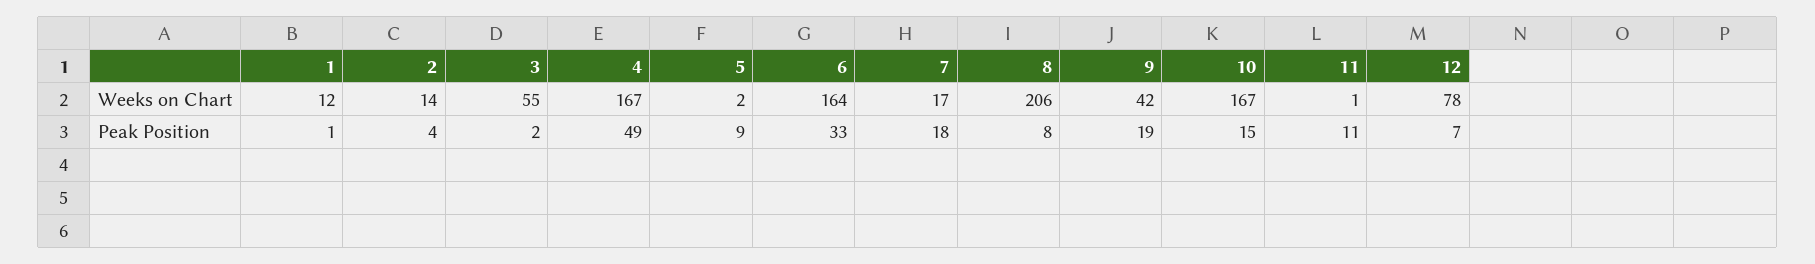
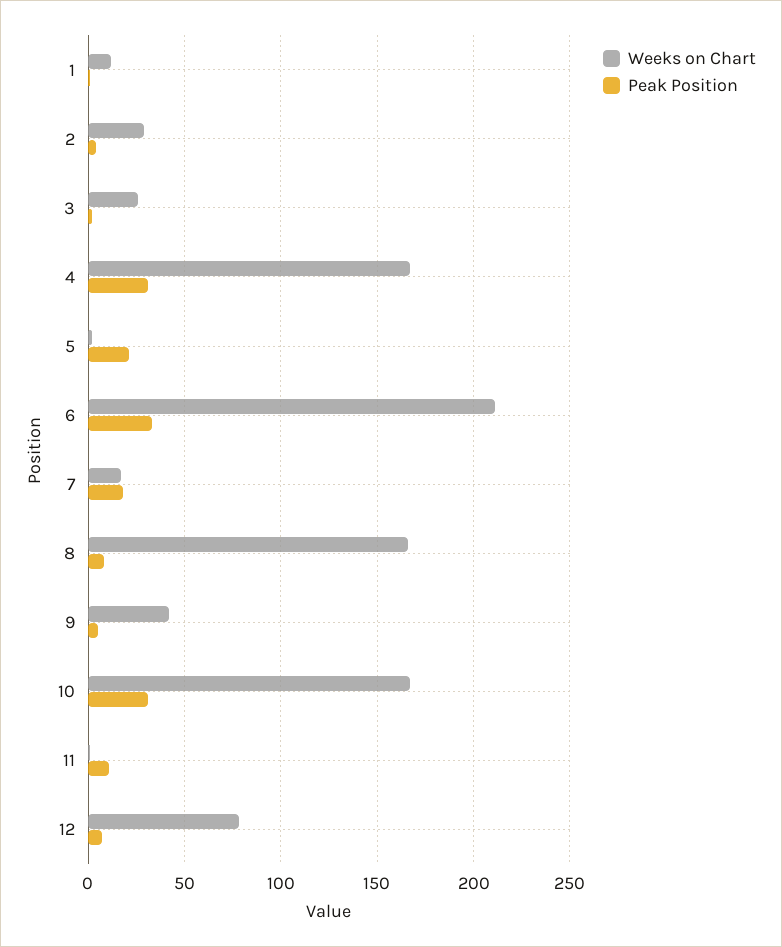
Weeks on Chart, 2: 14 -> 30
Weeks on Chart, 3: 55 -> 25
Weeks on Chart, 6: 164 -> 210
Weeks on Chart, 8: 206 -> 165
Peak Position, 4: 49 -> 30
Peak Position, 5: 9 -> 20
Peak Position, 9: 19 -> 5
Peak Position, 10: 15 -> 30

